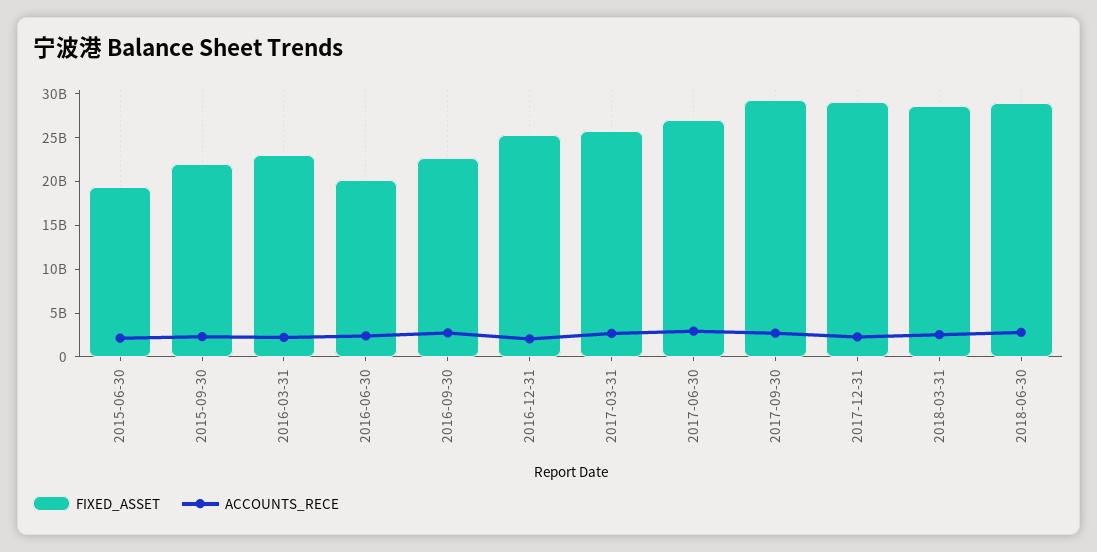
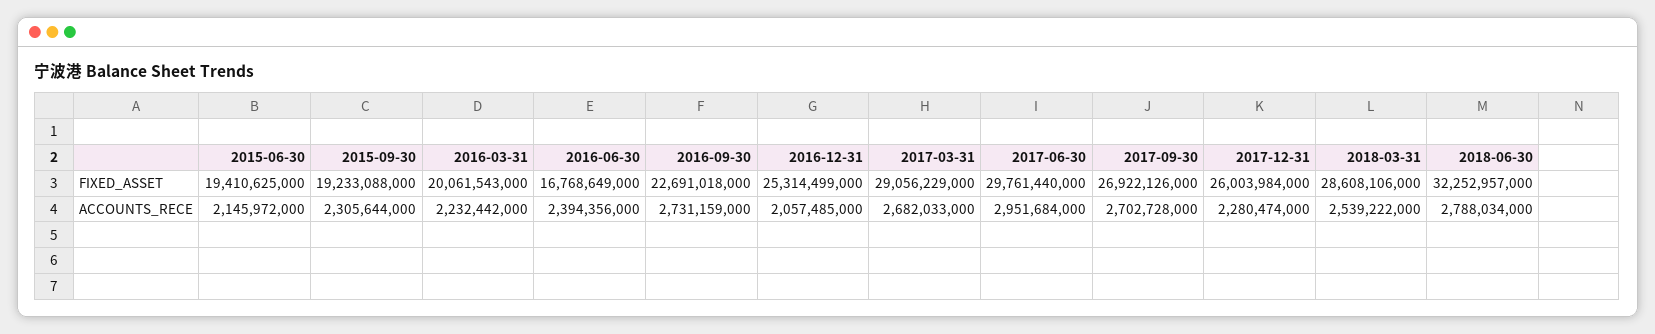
FIXED_ASSET, 2015-09-30: 22000000000 -> 19233088000
FIXED_ASSET, 2016-03-31: 23000000000 -> 20061543000
FIXED_ASSET, 2016-06-30: 20000000000 -> 16768649000
FIXED_ASSET, 2017-03-31: 26000000000 -> 29056229000
FIXED_ASSET, 2017-06-30: 27000000000 -> 29761440000
FIXED_ASSET, 2017-09-30: 29000000000 -> 26922126000
FIXED_ASSET, 2017-12-31: 29000000000 -> 26003984000
FIXED_ASSET, 2018-06-30: 29000000000 -> 32252957000

